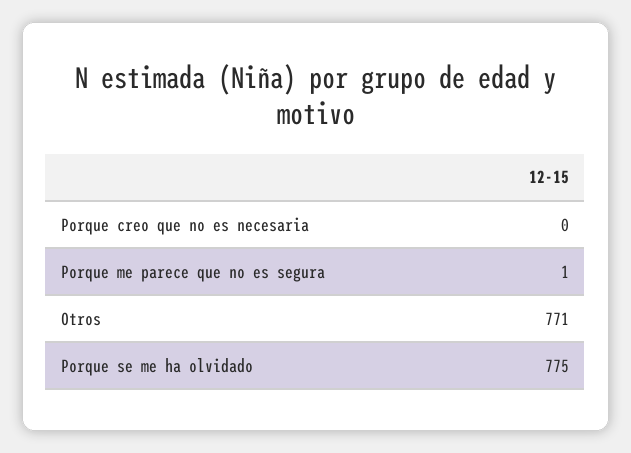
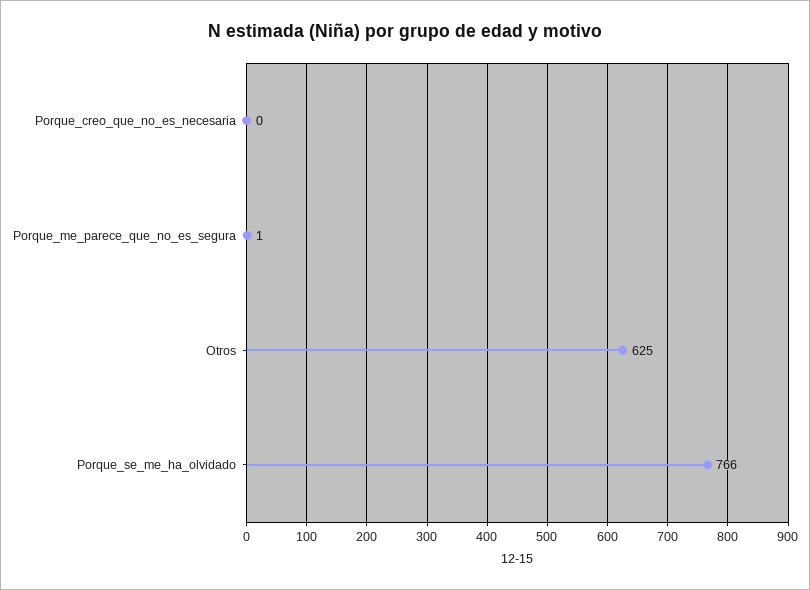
Otros: 771 -> 625
Porque se me ha olvidado: 775 -> 766

